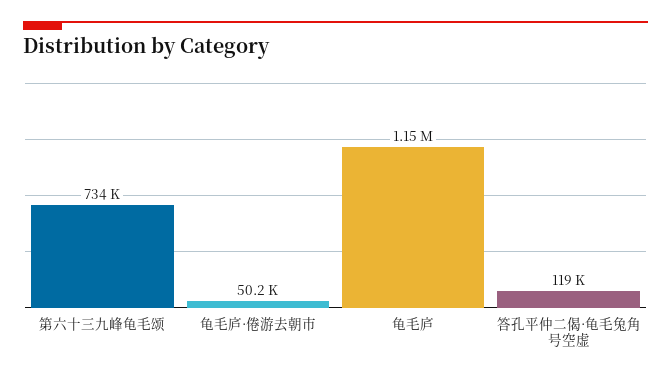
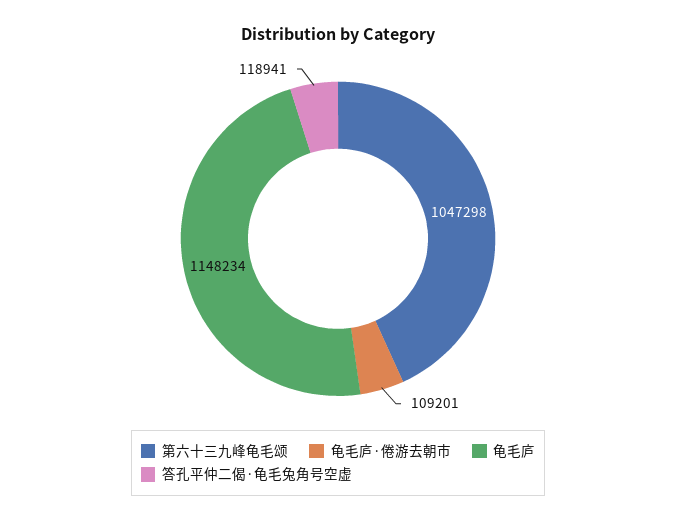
第六十三九峰龟毛颂: 734000 -> 1047298
龟毛庐·倦游去朝市: 50200 -> 109201

